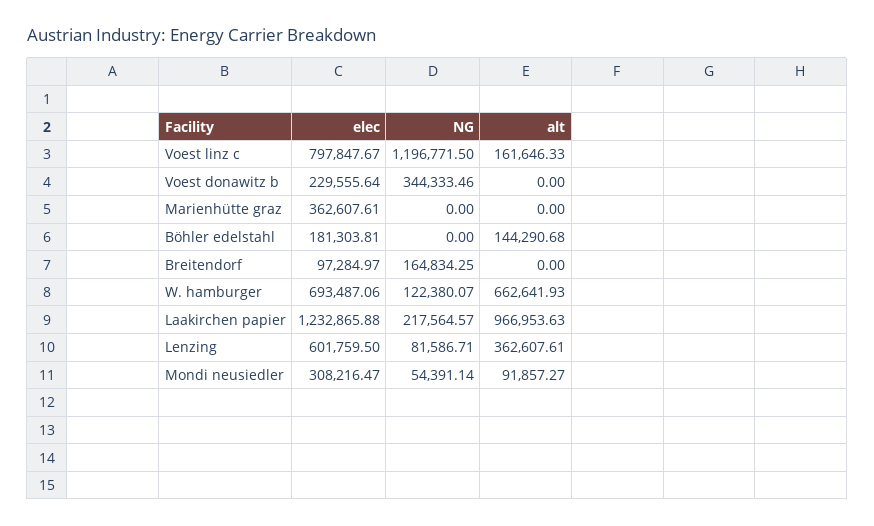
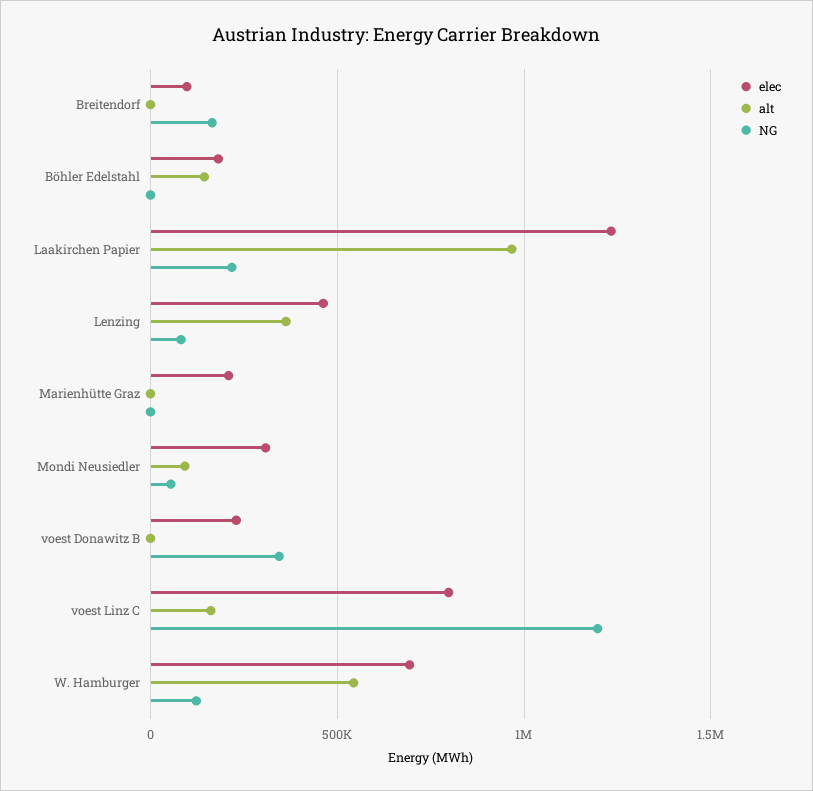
elec, Marienhütte graz: 362607.61 -> 200000
alt, W. hamburger: 662641.93 -> 550000
elec, Lenzing: 601759.5 -> 450000

